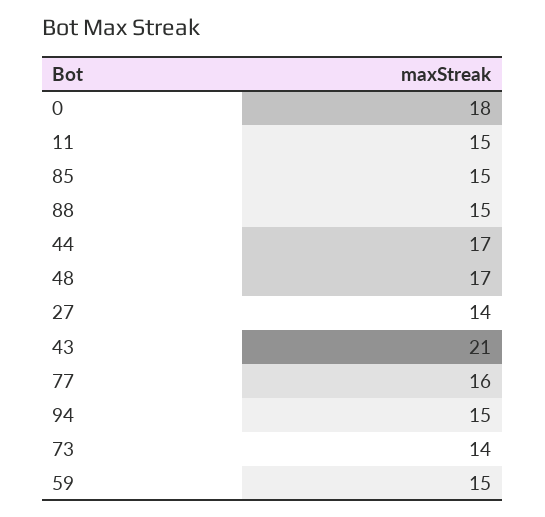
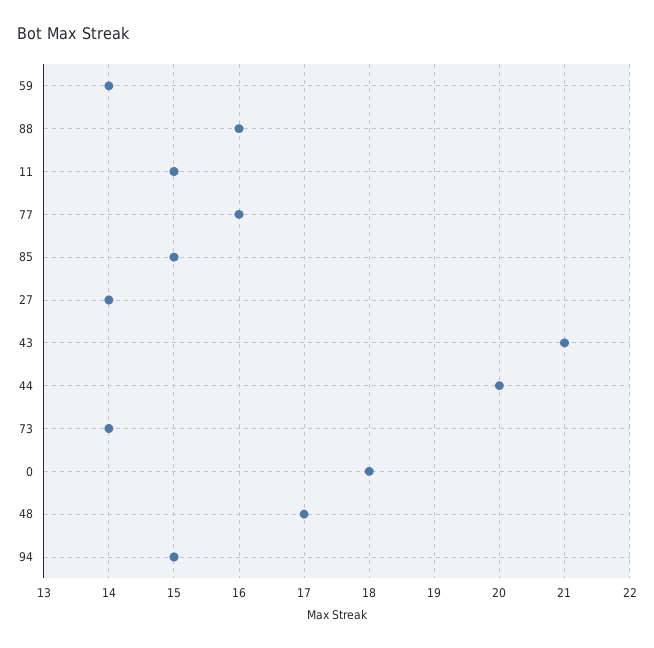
88: 15 -> 16
44: 17 -> 20
59: 15 -> 14

